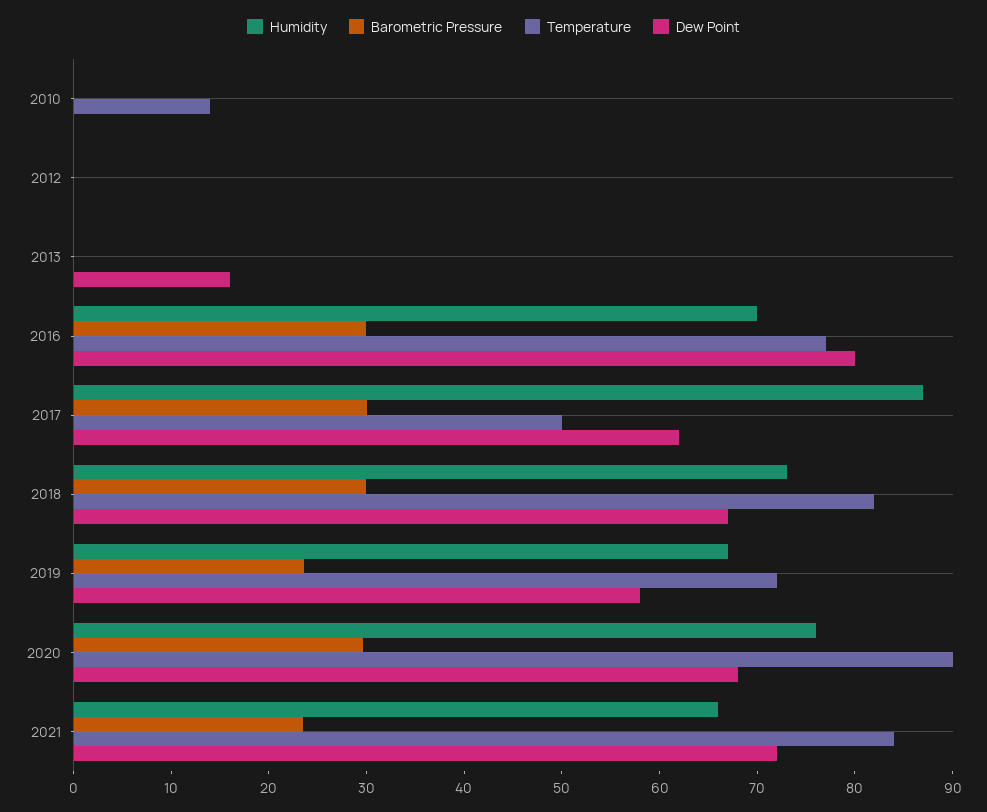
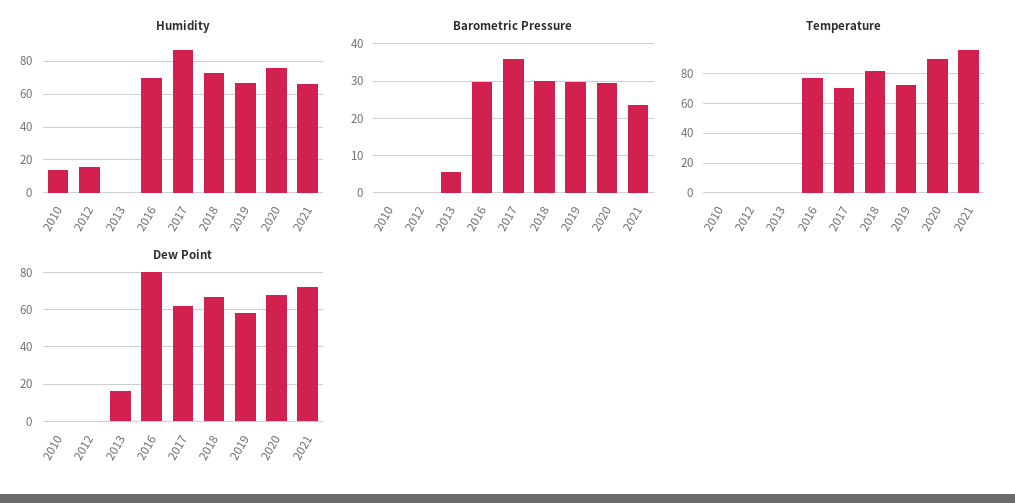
Humidity, 2010: 0 -> 15
Temperature, 2010: 14 -> 0
Humidity, 2012: 0 -> 15
Barometric Pressure, 2013: 0 -> 6
Barometric Pressure, 2017: 30 -> 36
Temperature, 2017: 50 -> 70
Barometric Pressure, 2019: 24 -> 30
Temperature, 2021: 84 -> 95

